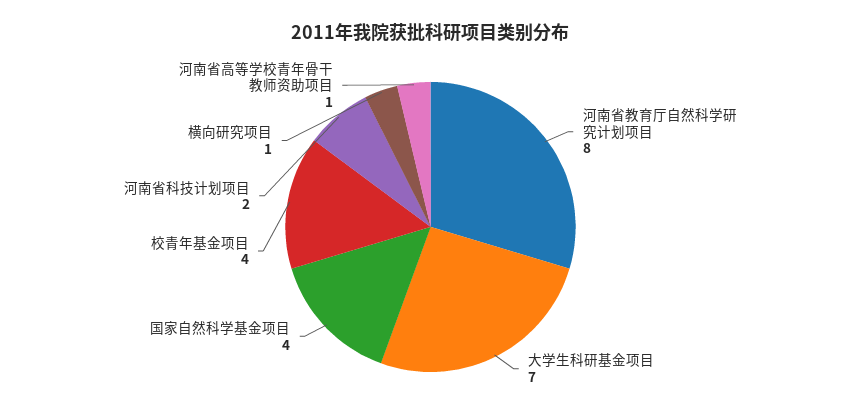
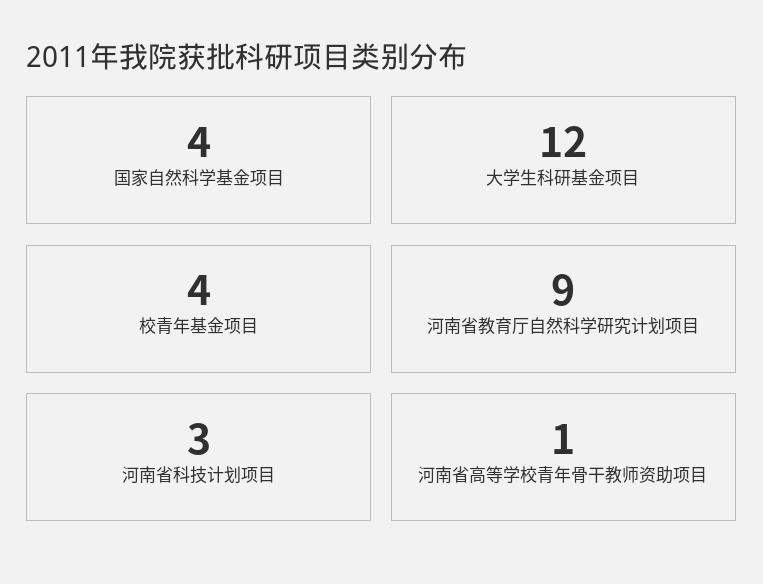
河南省教育厅自然科学研究计划项目: 8 -> 9
大学生科研基金项目: 7 -> 12
河南省科技计划项目: 2 -> 3
横向研究项目: 1 -> none

